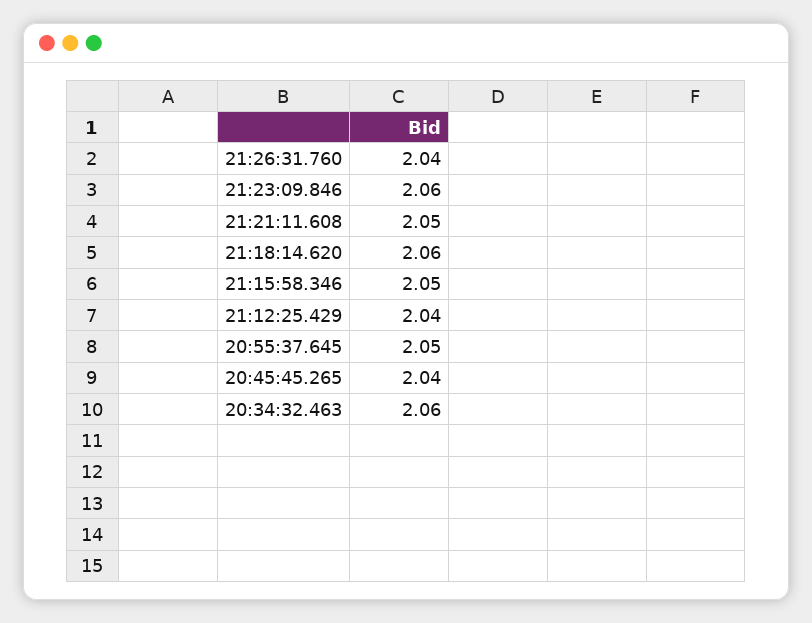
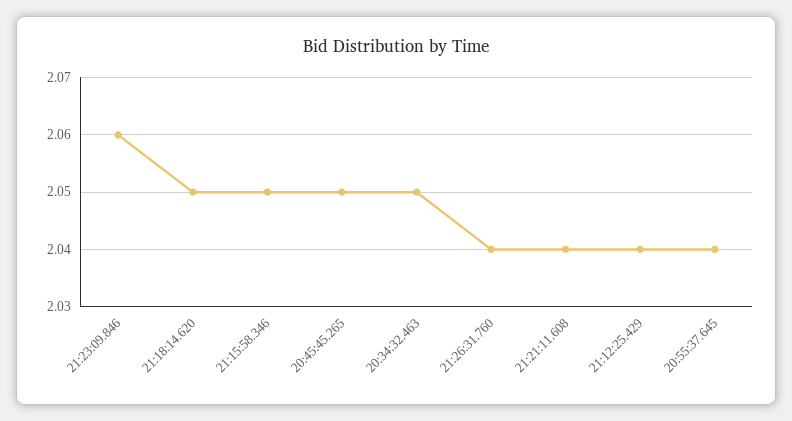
21:21:11.608: 2.05 -> 2.04
21:18:14.620: 2.06 -> 2.05
20:55:37.645: 2.05 -> 2.04
20:45:45.265: 2.04 -> 2.05
20:34:32.463: 2.06 -> 2.05

